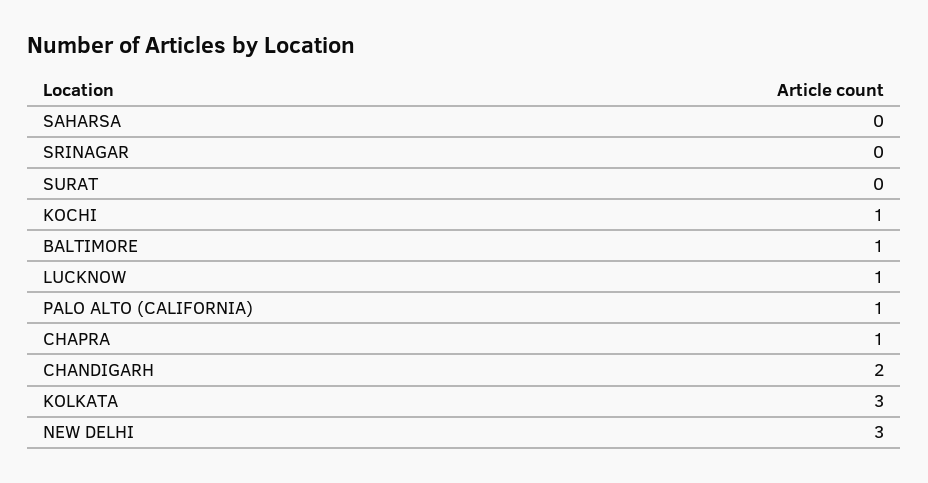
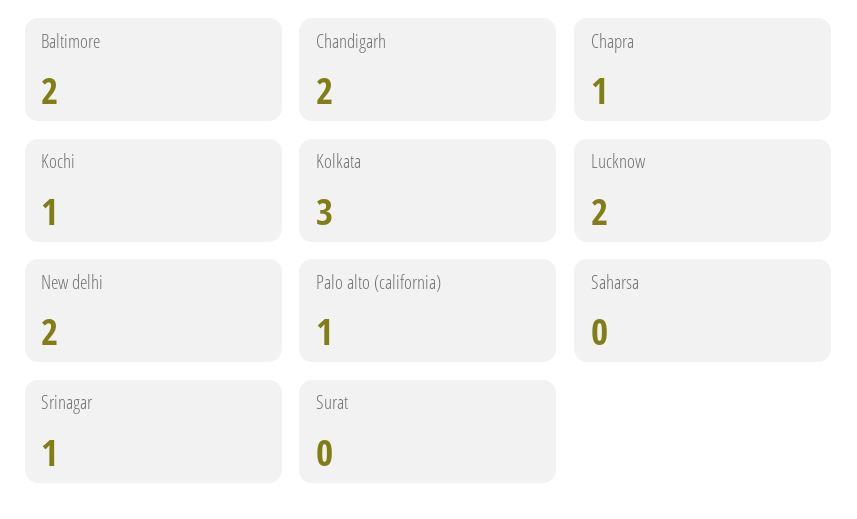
SRINAGAR: 0 -> 1
BALTIMORE: 1 -> 2
LUCKNOW: 1 -> 2
NEW DELHI: 3 -> 2

